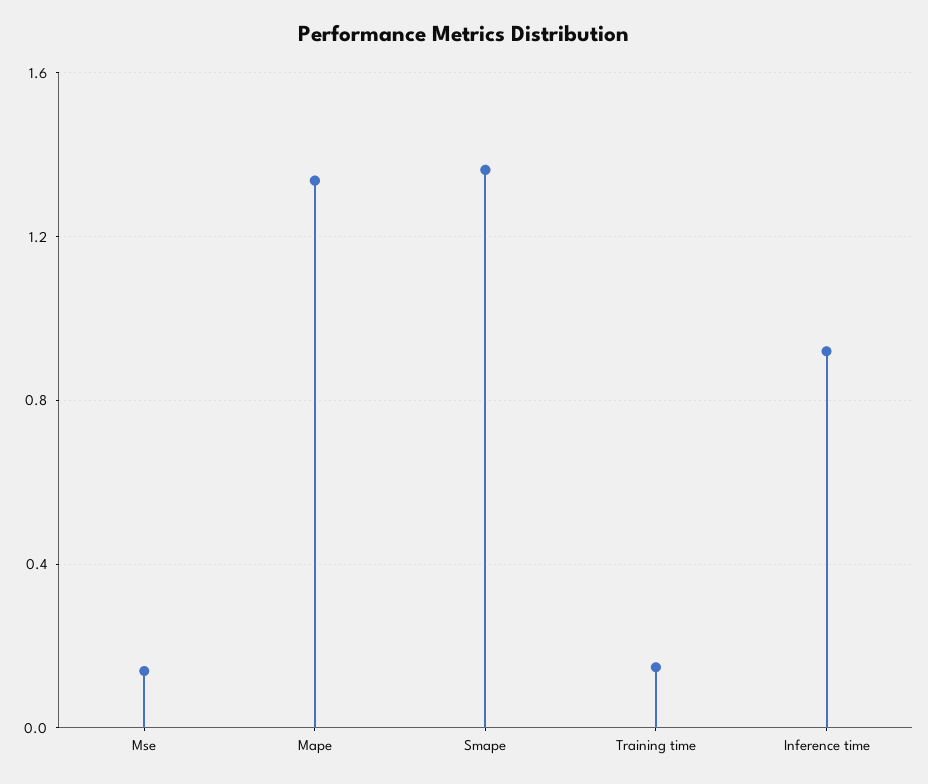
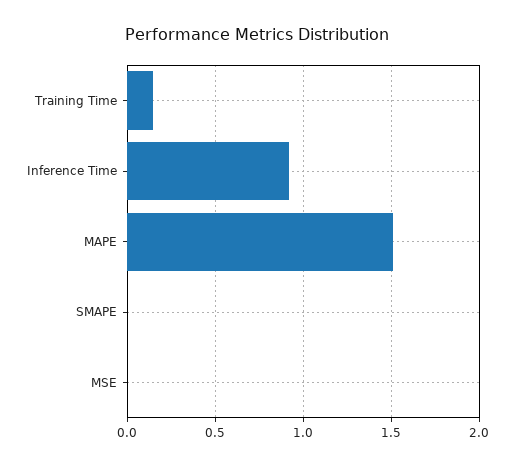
Mse: 0.15 -> 0
Mape: 1.35 -> 1.5
Smape: 1.35 -> 0

